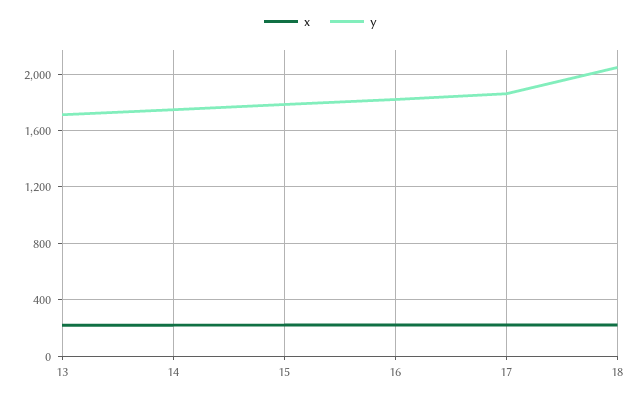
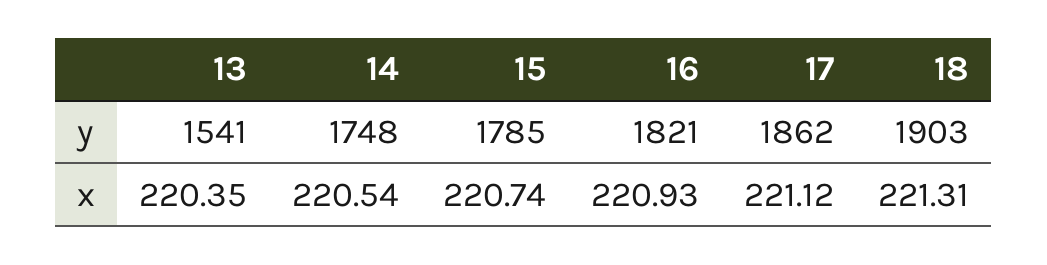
y, 13: 1700 -> 1541
y, 18: 2050 -> 1903

